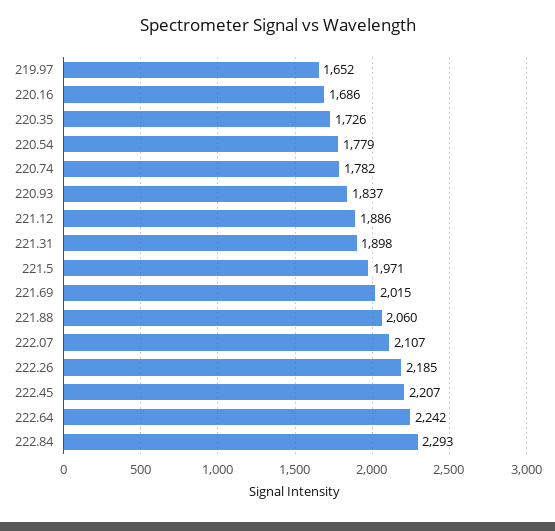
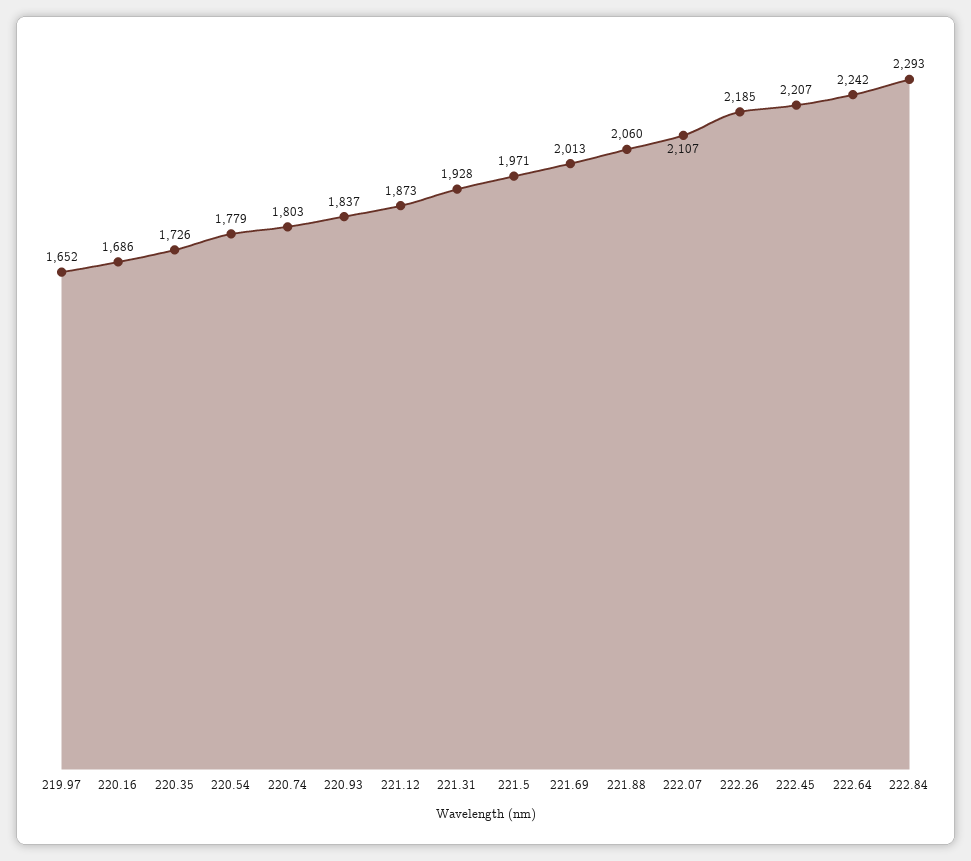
220.74: 1782 -> 1803
221.12: 1886 -> 1873
221.31: 1898 -> 1928
221.69: 2015 -> 2013

